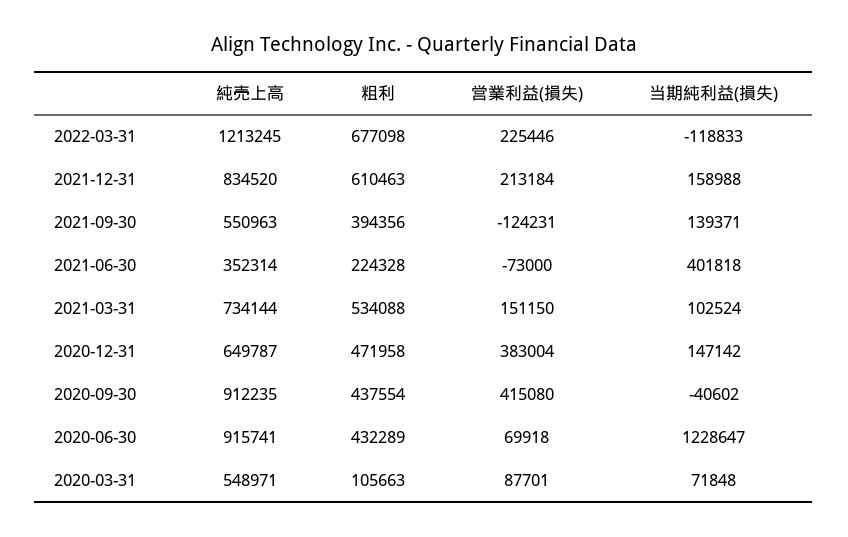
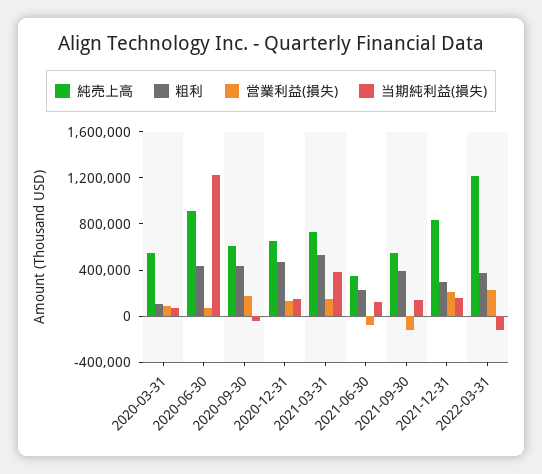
粗利, 2022-03-31: 677098 -> 400000
粗利, 2021-12-31: 610463 -> 300000
当期純利益(損失), 2021-06-30: 401818 -> 100000
当期純利益(損失), 2021-03-31: 102524 -> 400000
営業利益(損失), 2020-12-31: 383004 -> 100000
純売上高, 2020-09-30: 912235 -> 600000
営業利益(損失), 2020-09-30: 415080 -> 200000

